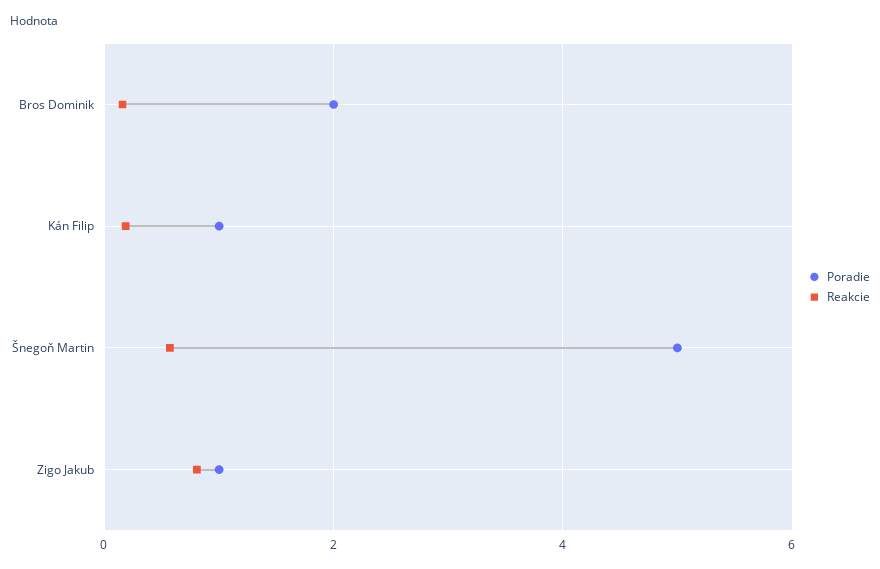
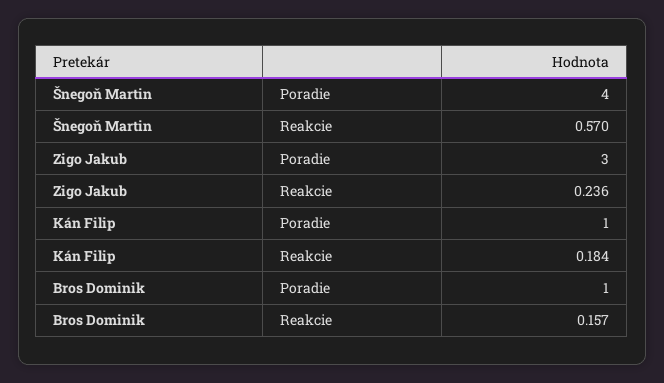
Poradie, Bros Dominik: 2 -> 1
Poradie, Šnegoň Martin: 5 -> 4
Poradie, Zigo Jakub: 1 -> 3
Reakcie, Zigo Jakub: 0.8 -> 0.236

